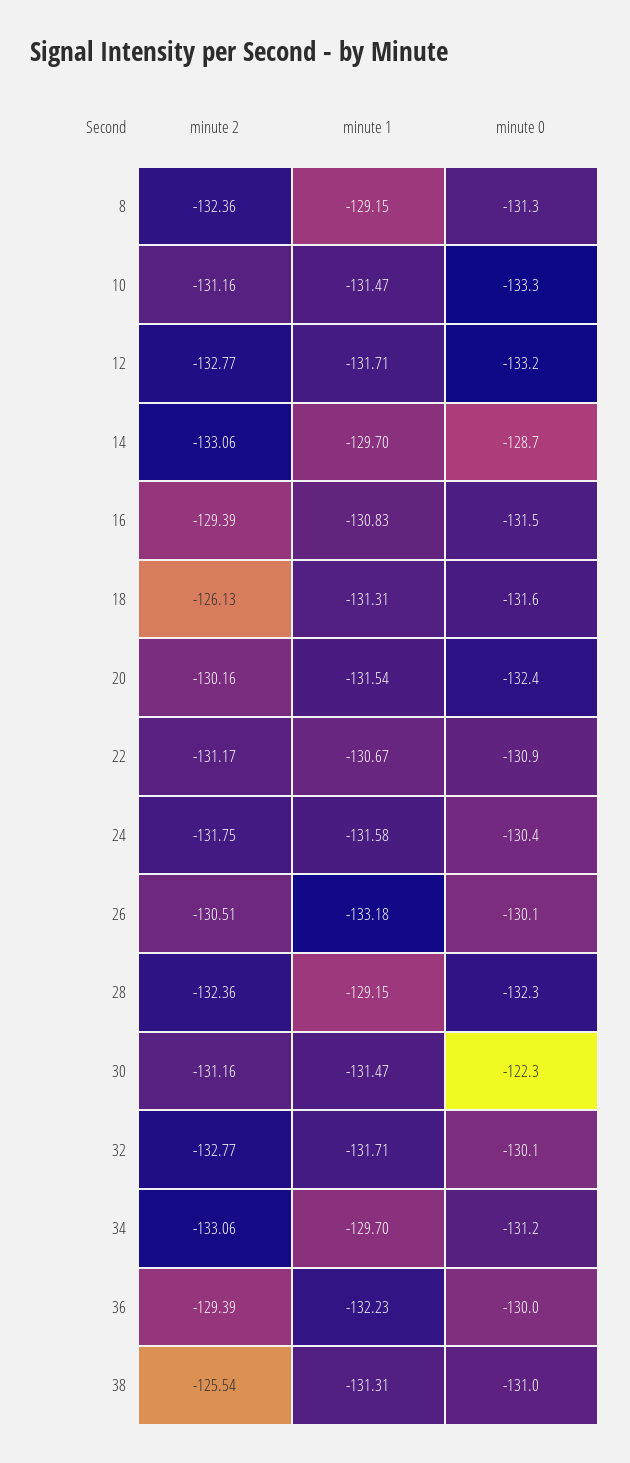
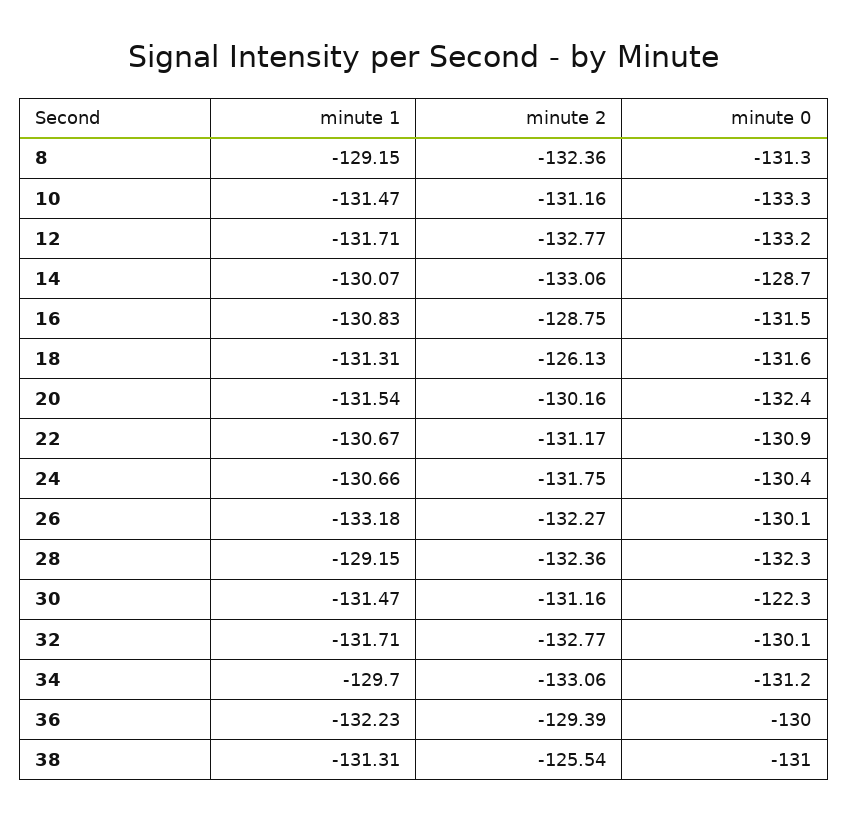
minute 1, 14: -129.7 -> -130.07
minute 2, 16: -129.39 -> -128.75
minute 1, 24: -131.58 -> -130.66
minute 2, 26: -130.51 -> -132.27

